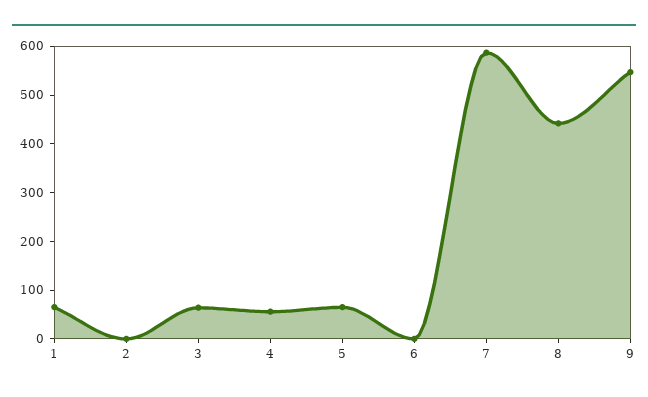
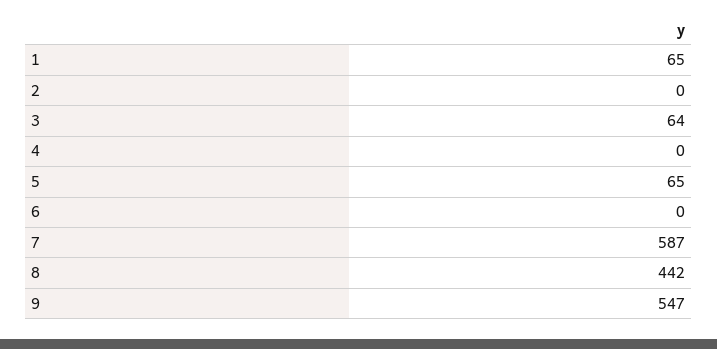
4: 60 -> 0

